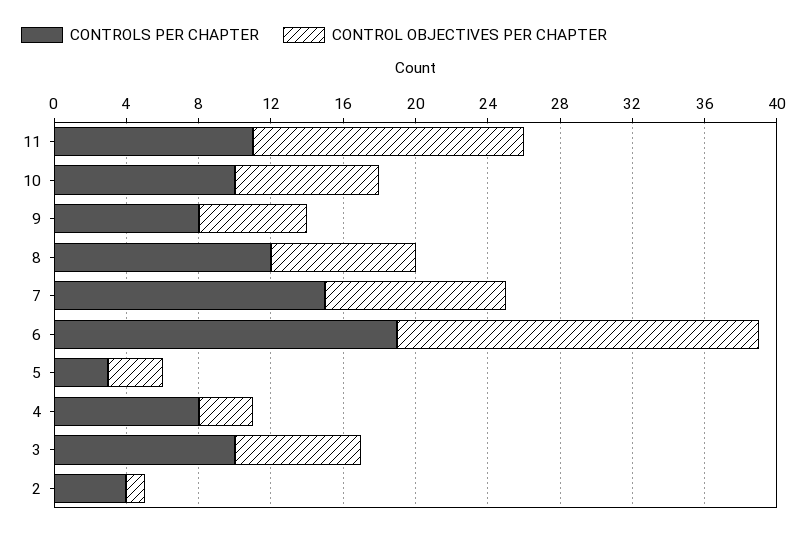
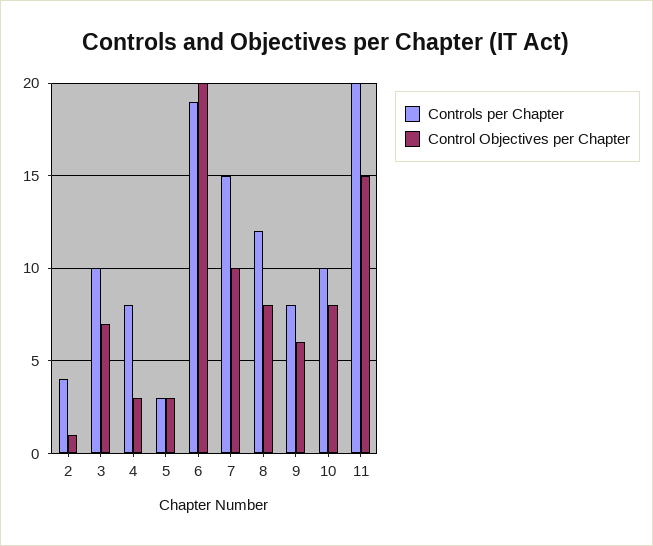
CONTROLS PER CHAPTER, 11: 11 -> 20

